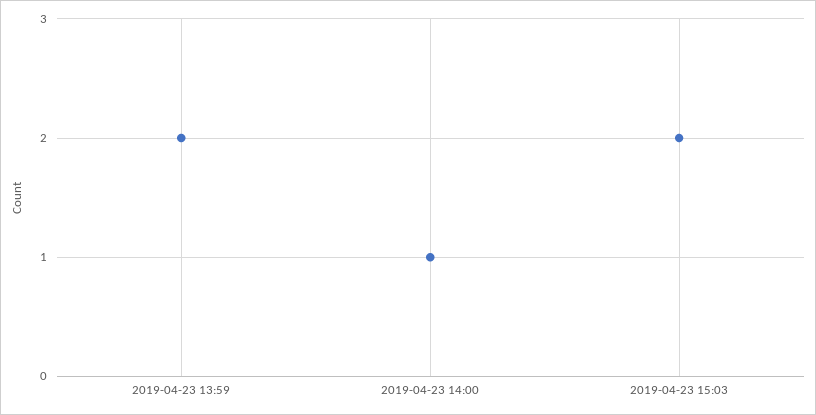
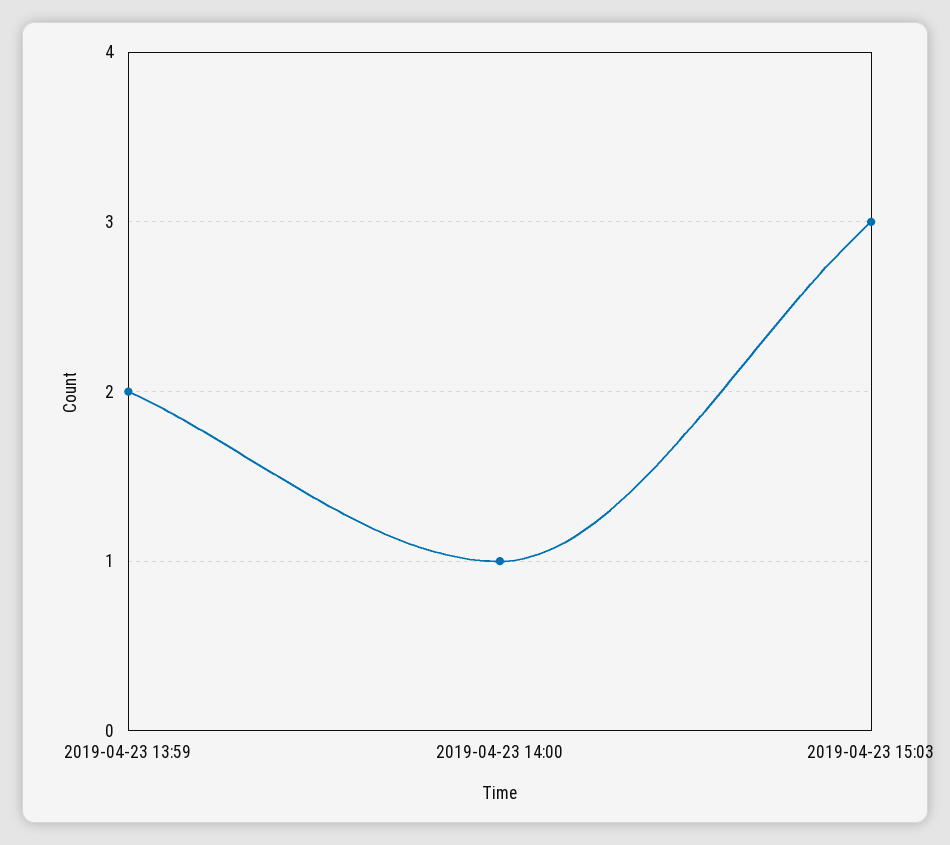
2019-04-23 15:03: 2 -> 3

